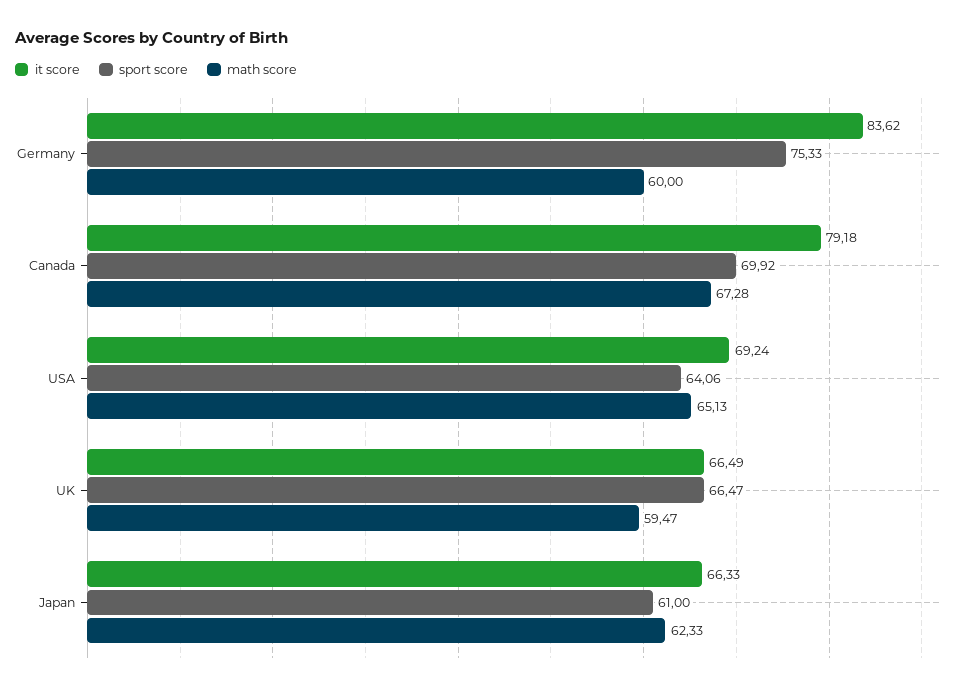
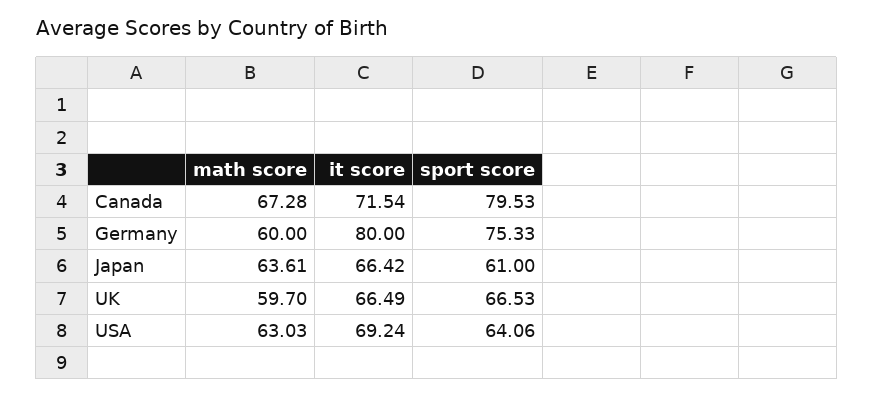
it score, Germany: 83.62 -> 80
it score, Canada: 79.18 -> 71.54
sport score, Canada: 69.92 -> 79.53
math score, USA: 65.13 -> 63.03
sport score, UK: 66.47 -> 66.53
math score, UK: 59.47 -> 59.7
it score, Japan: 66.33 -> 66.42
math score, Japan: 62.33 -> 63.61

